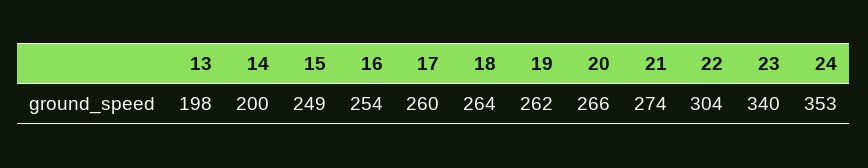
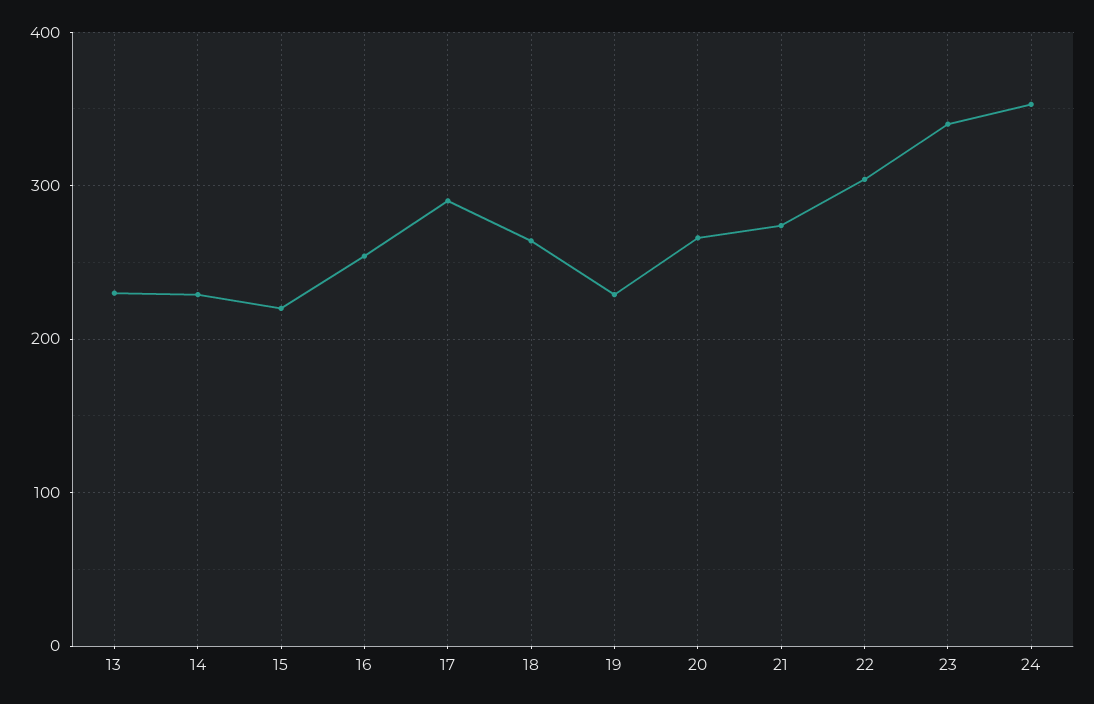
13: 198 -> 230
14: 200 -> 230
15: 249 -> 220
17: 260 -> 290
19: 262 -> 230

